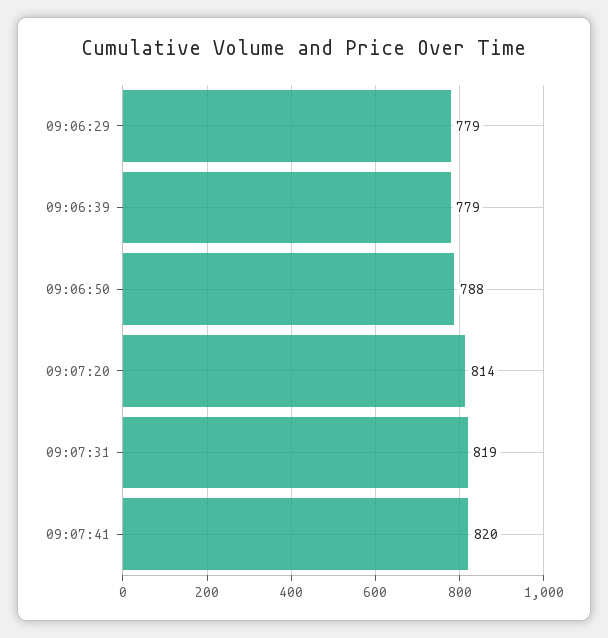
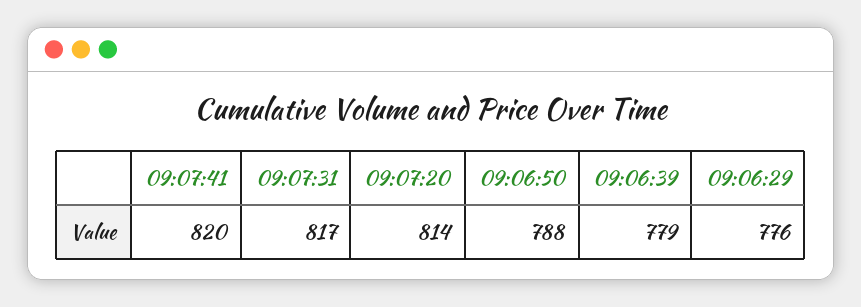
09:06:29: 779 -> 776
09:07:31: 819 -> 817

